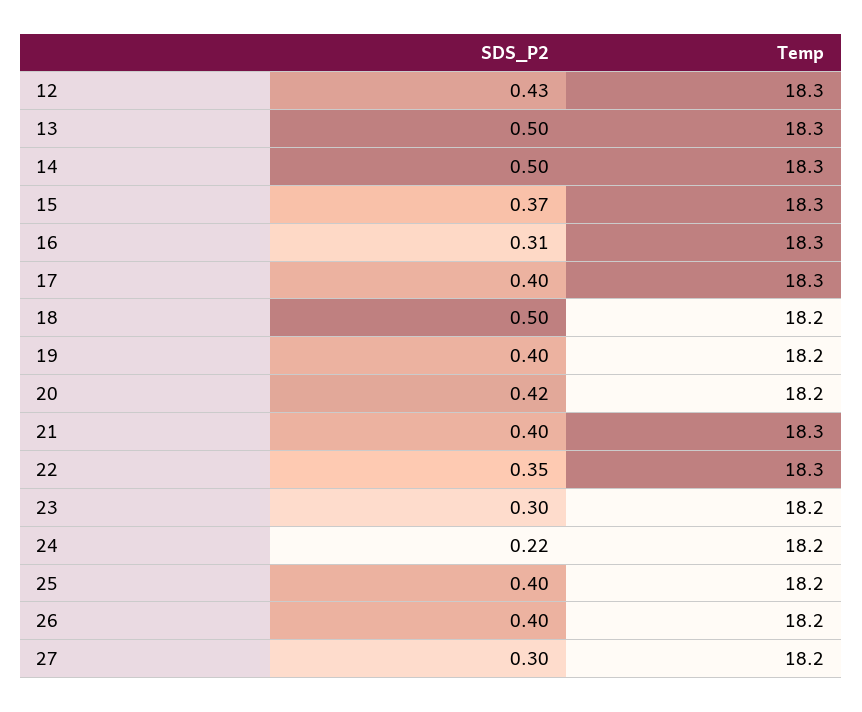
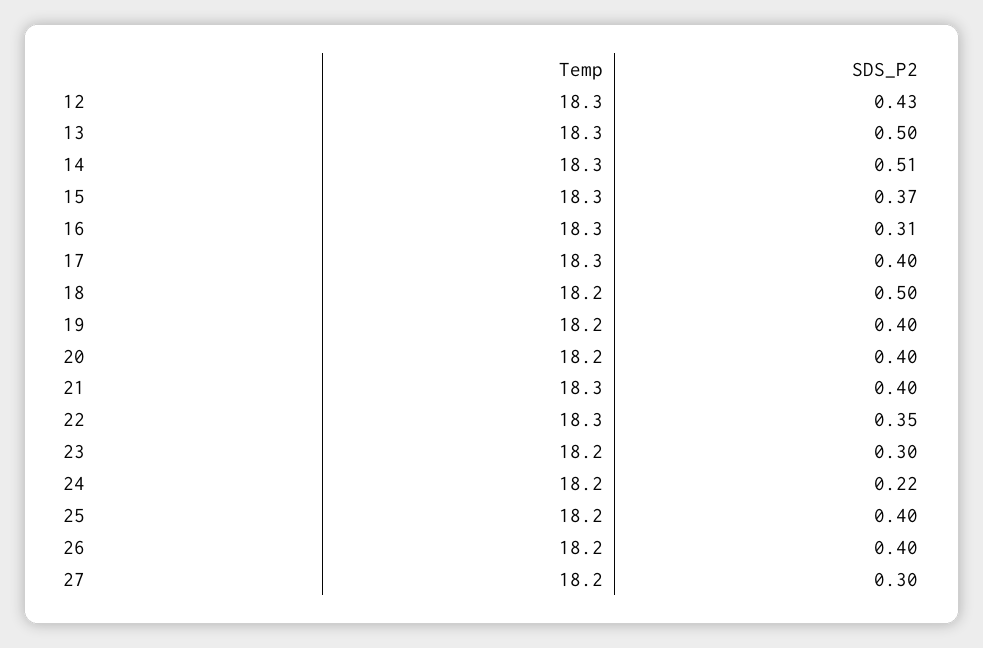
SDS_P2, 14: 0.5 -> 0.51
SDS_P2, 20: 0.42 -> 0.4

